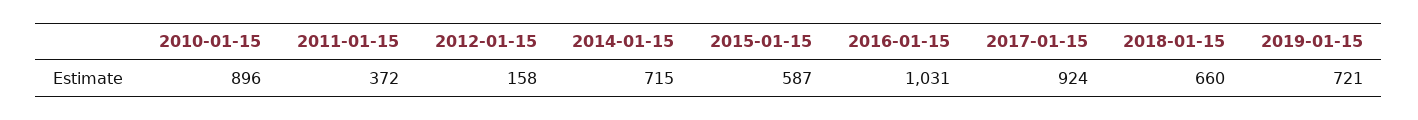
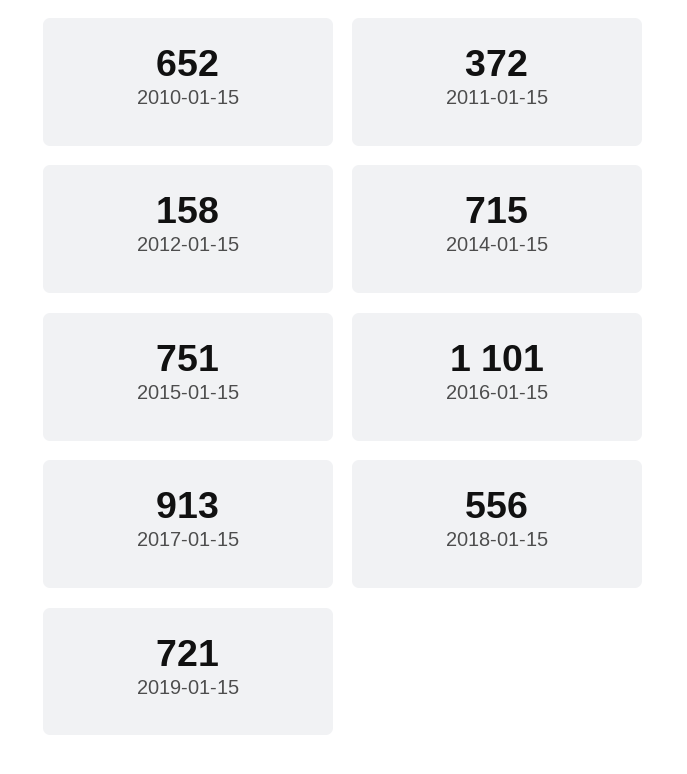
2010-01-15: 896 -> 652
2015-01-15: 587 -> 751
2016-01-15: 1031 -> 1101
2017-01-15: 924 -> 913
2018-01-15: 660 -> 556

